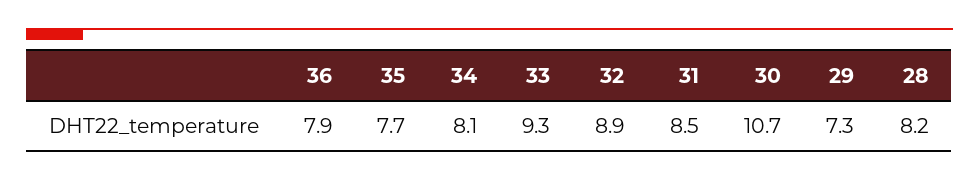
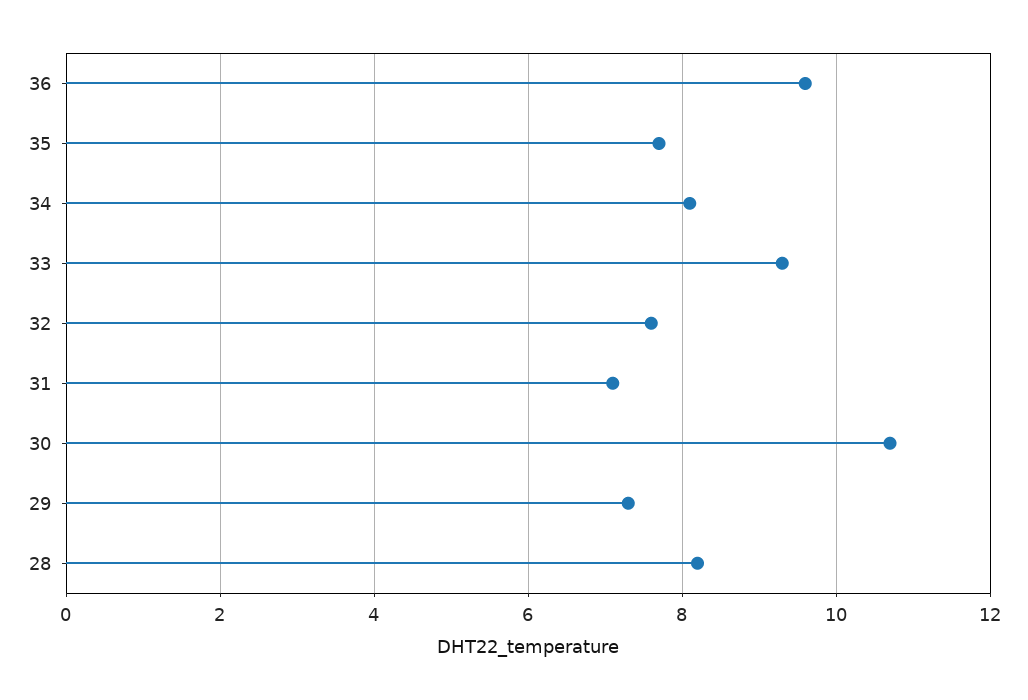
36: 7.9 -> 9.5
32: 8.9 -> 7.5
31: 8.5 -> 7

